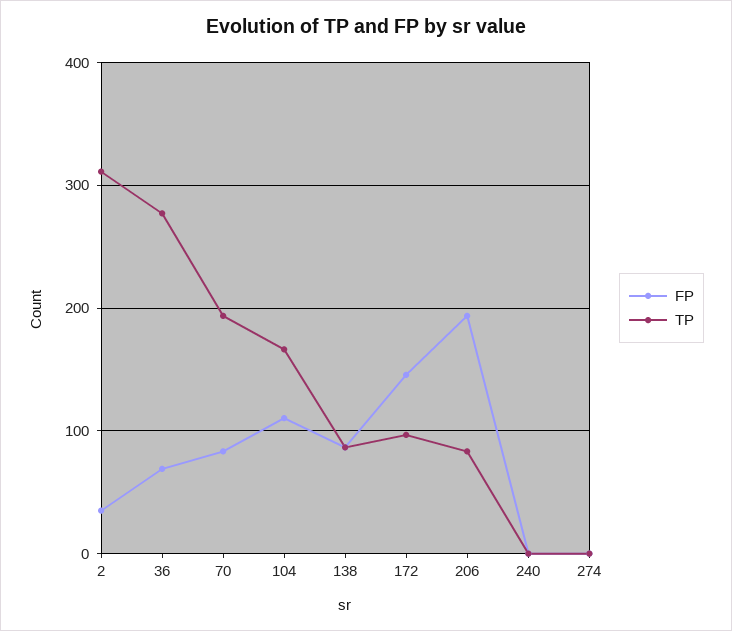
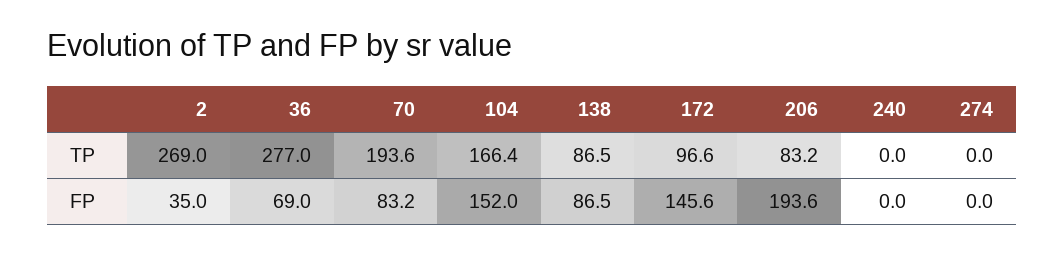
TP, 2: 310 -> 269
FP, 104: 110 -> 152

